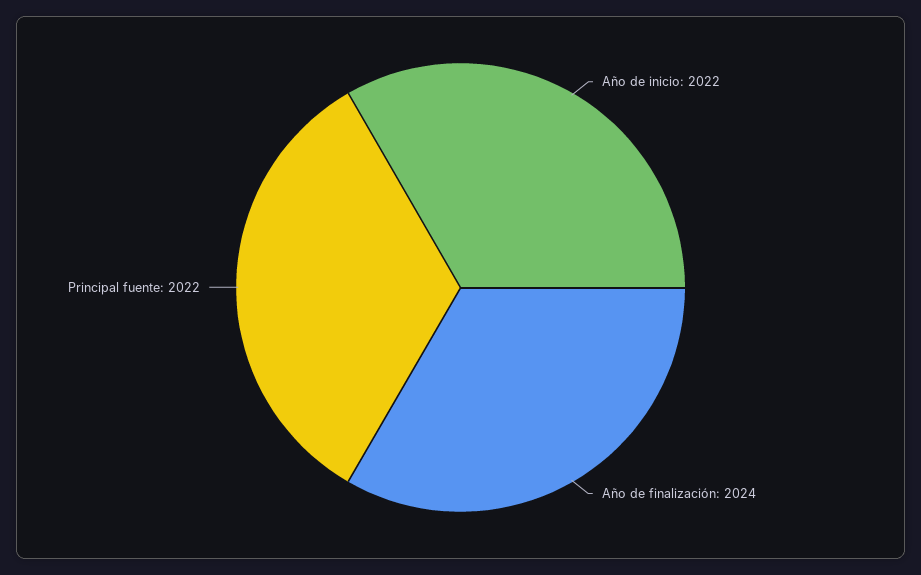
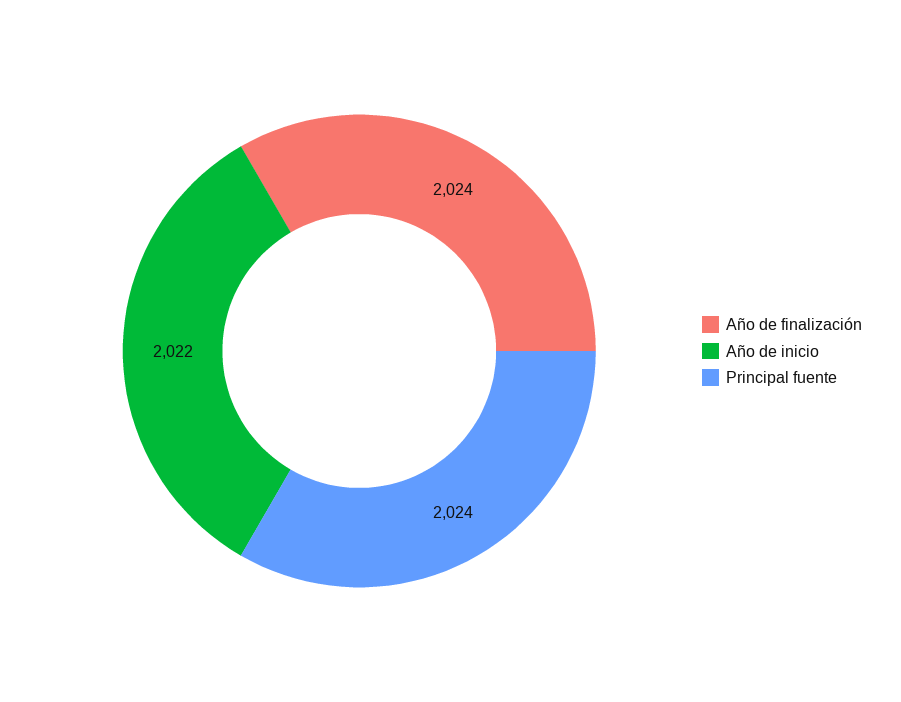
Principal fuente: 2022 -> 2024

